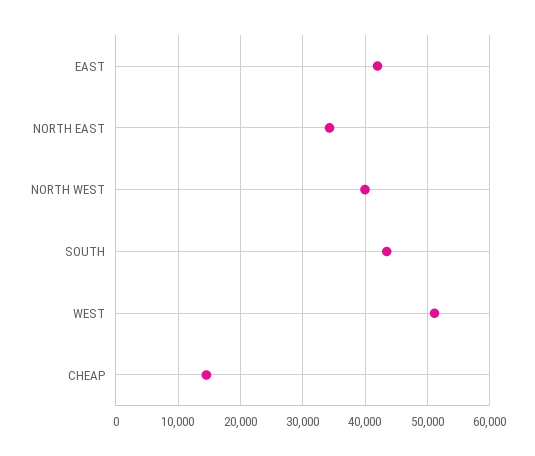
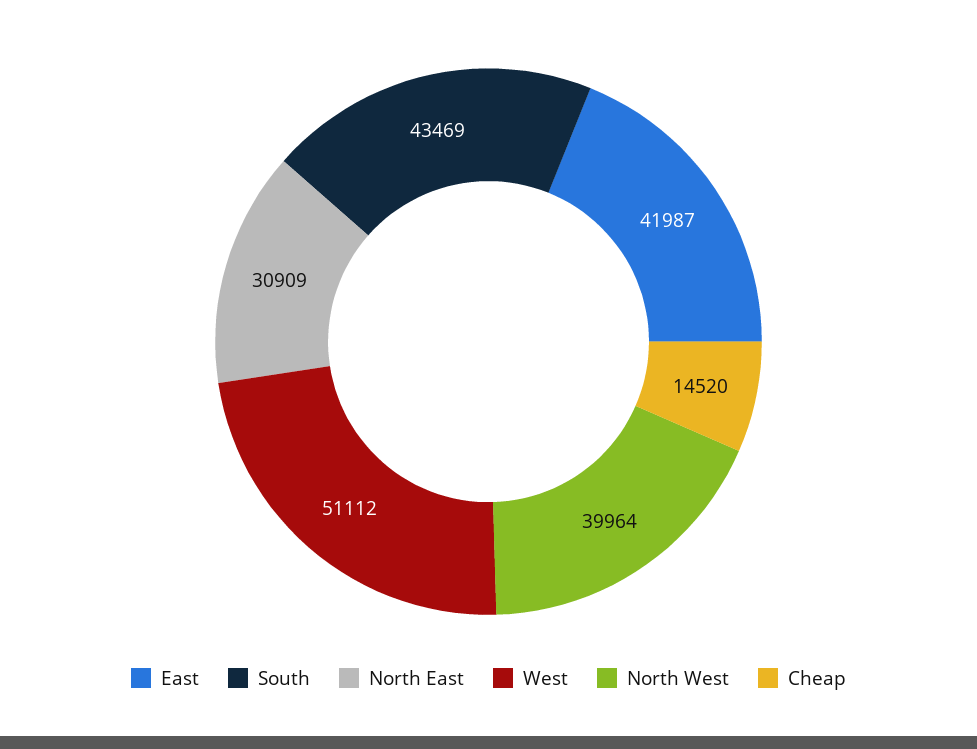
NORTH EAST: 34000 -> 30909

